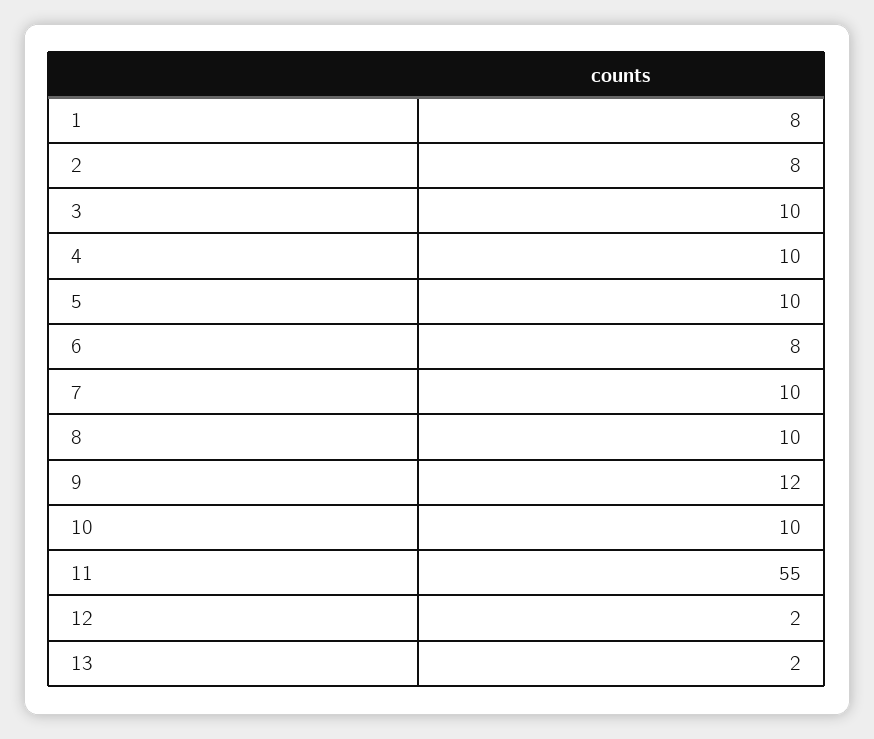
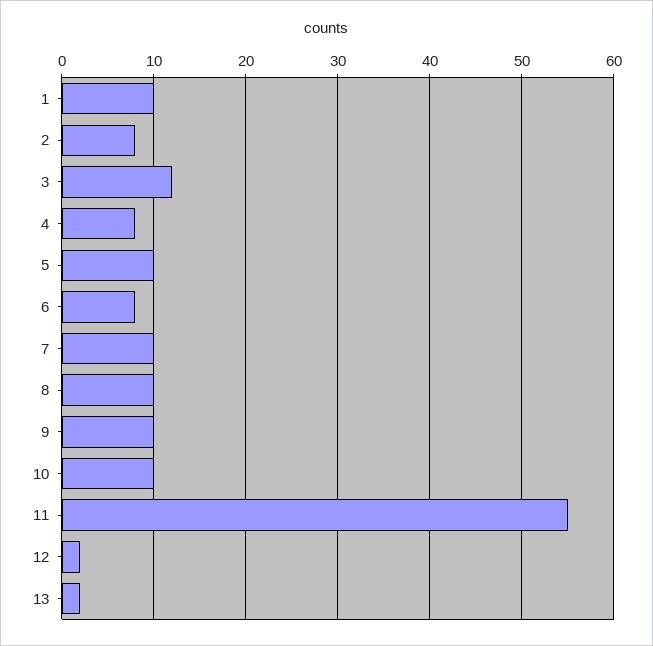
1: 8 -> 10
3: 10 -> 12
4: 10 -> 8
9: 12 -> 10

